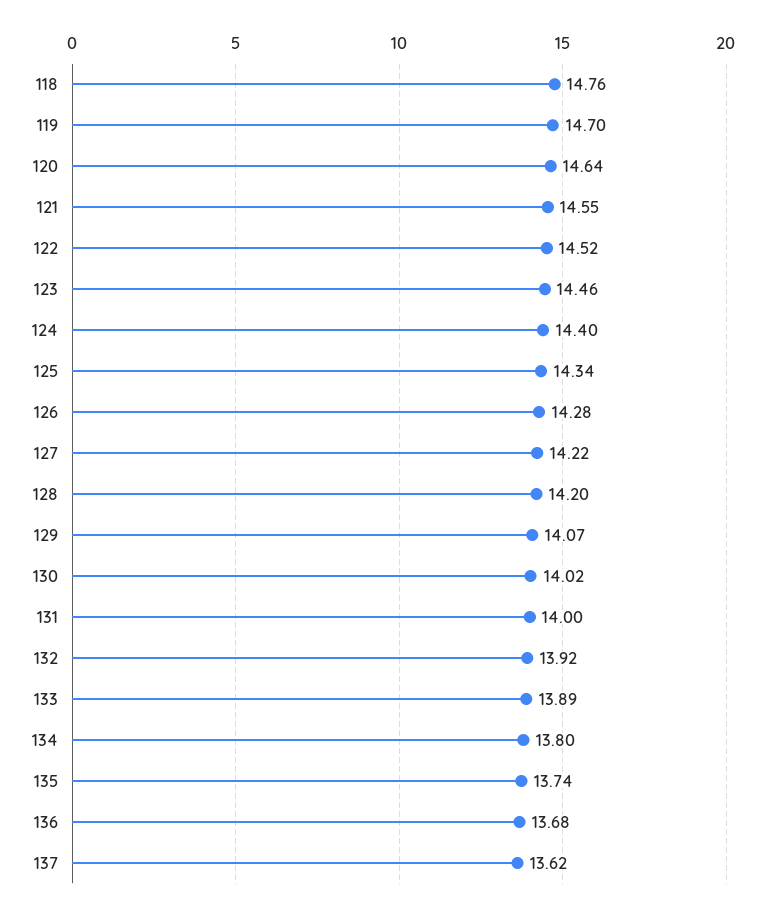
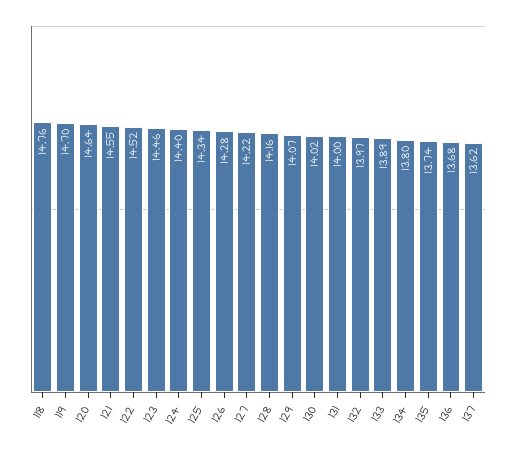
128: 14.2 -> 14.16
132: 13.92 -> 13.97

